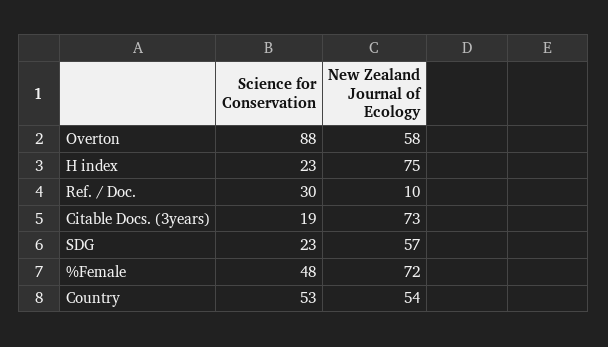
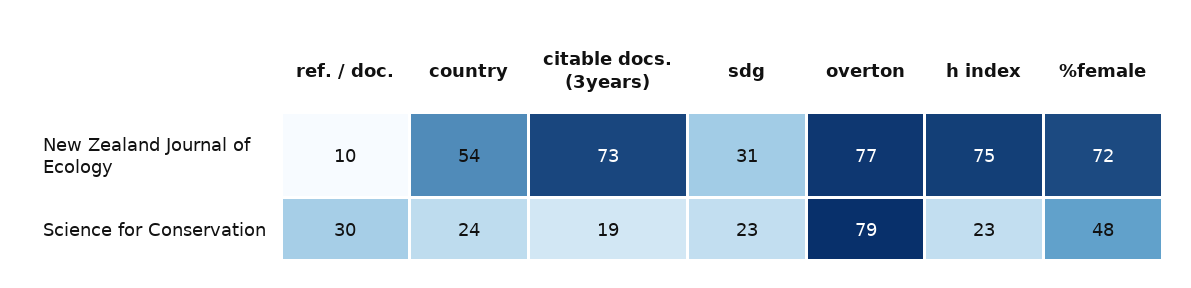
Science for Conservation, Overton: 88 -> 79
New Zealand Journal of Ecology, Overton: 58 -> 77
New Zealand Journal of Ecology, SDG: 57 -> 31
Science for Conservation, Country: 53 -> 24

